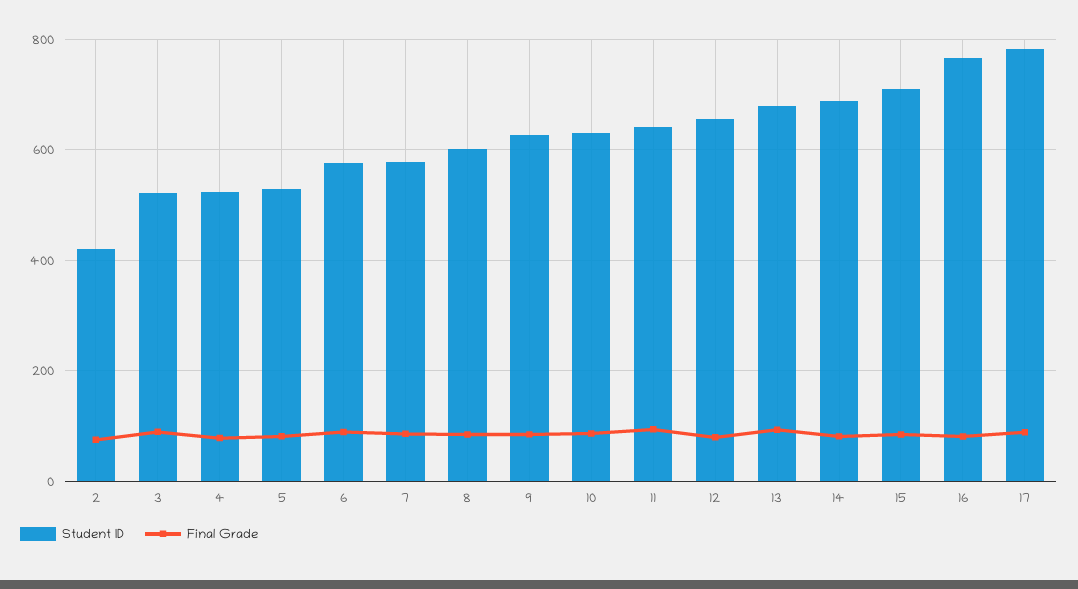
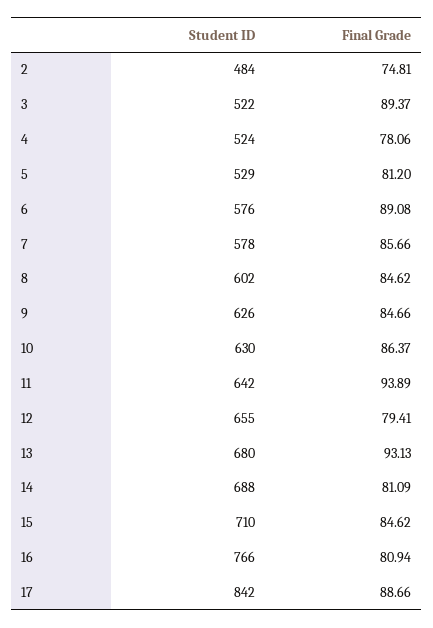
Student ID, 2: 420 -> 484
Student ID, 17: 780 -> 842

